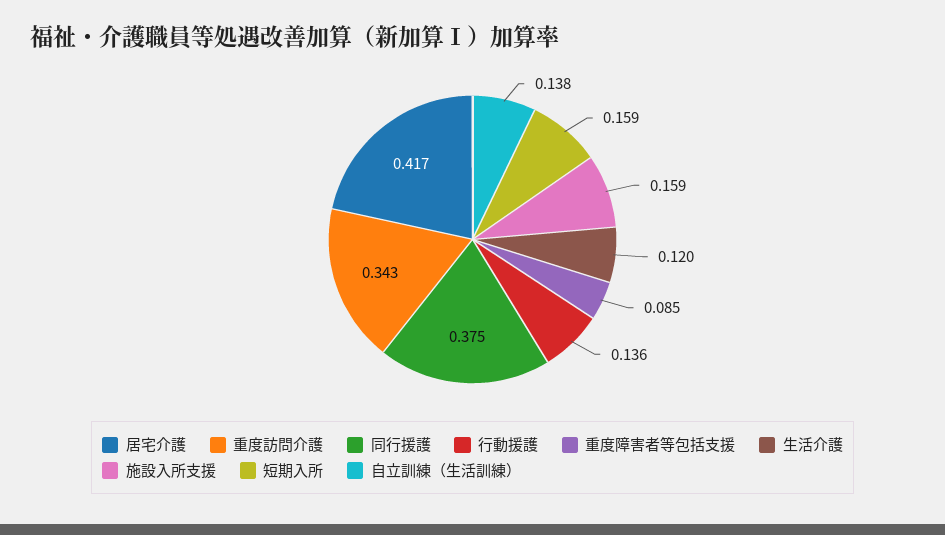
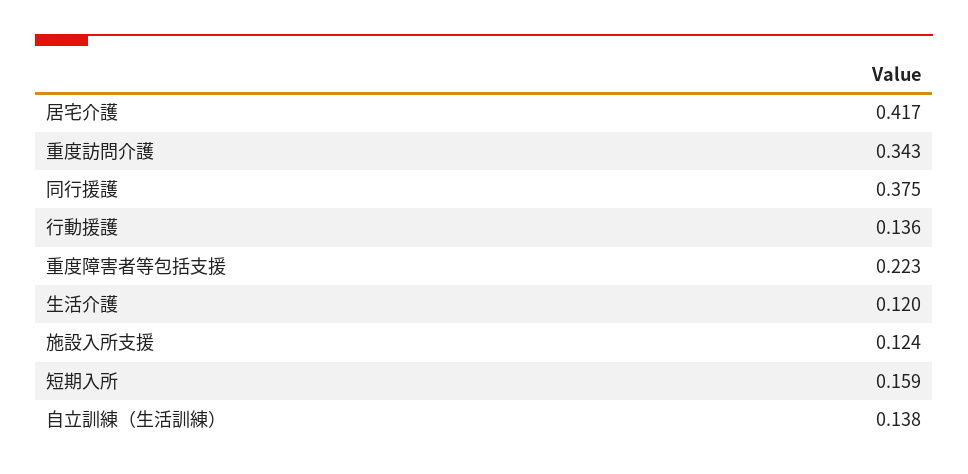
重度障害者等包括支援: 0.085 -> 0.223
施設入所支援: 0.159 -> 0.124

